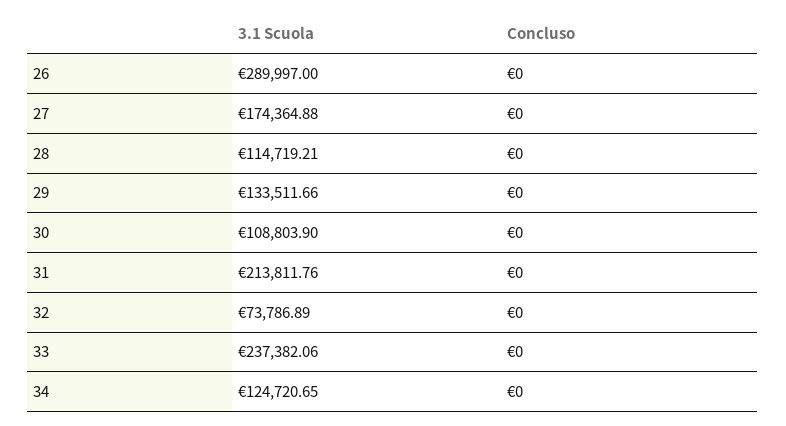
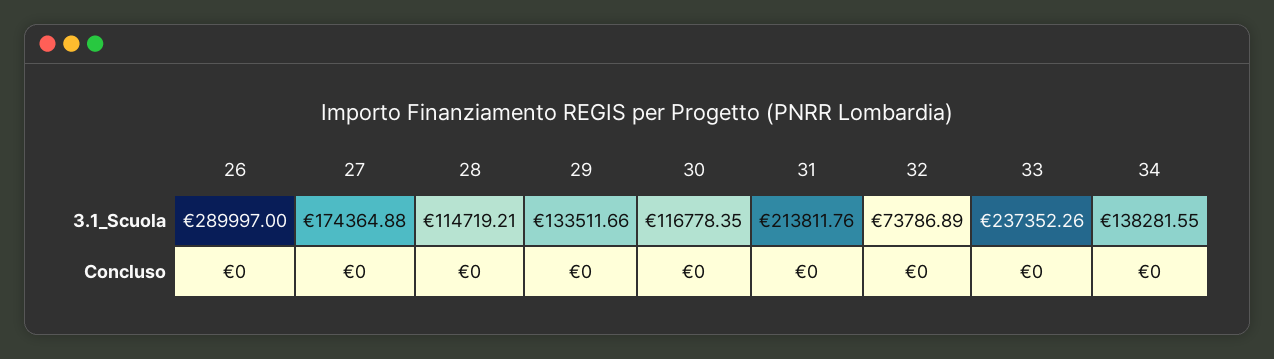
3.1 Scuola, 30: 108803.9 -> 116778.35
3.1 Scuola, 33: 237382.06 -> 237352.26
3.1 Scuola, 34: 124720.65 -> 138281.55

